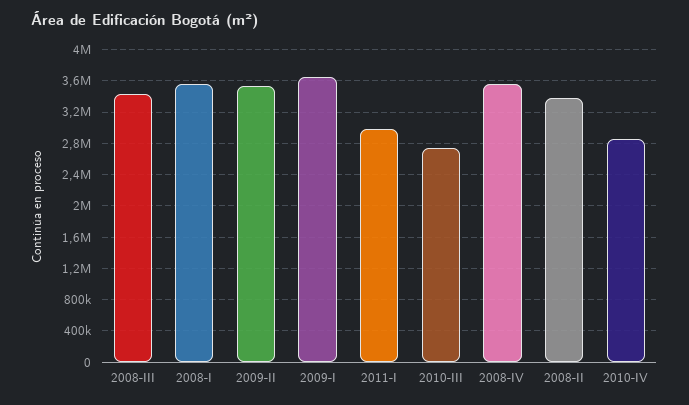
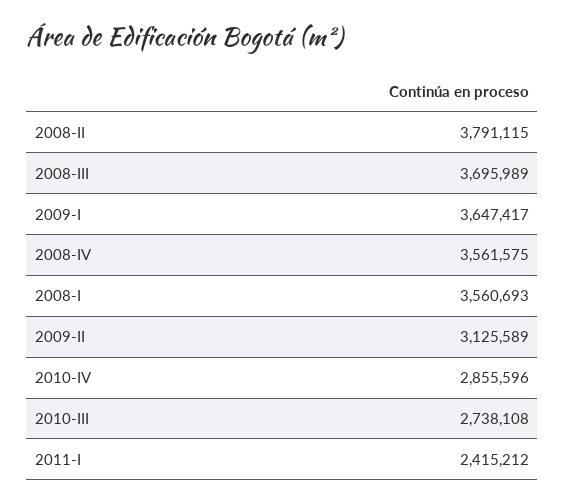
2008-III: 3400000 -> 3695989
2009-II: 3500000 -> 3125589
2011-I: 3000000 -> 2415212
2008-II: 3400000 -> 3791115

